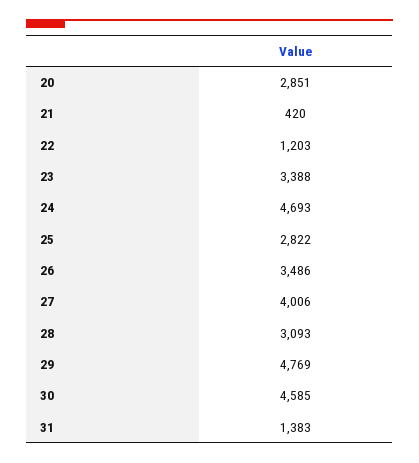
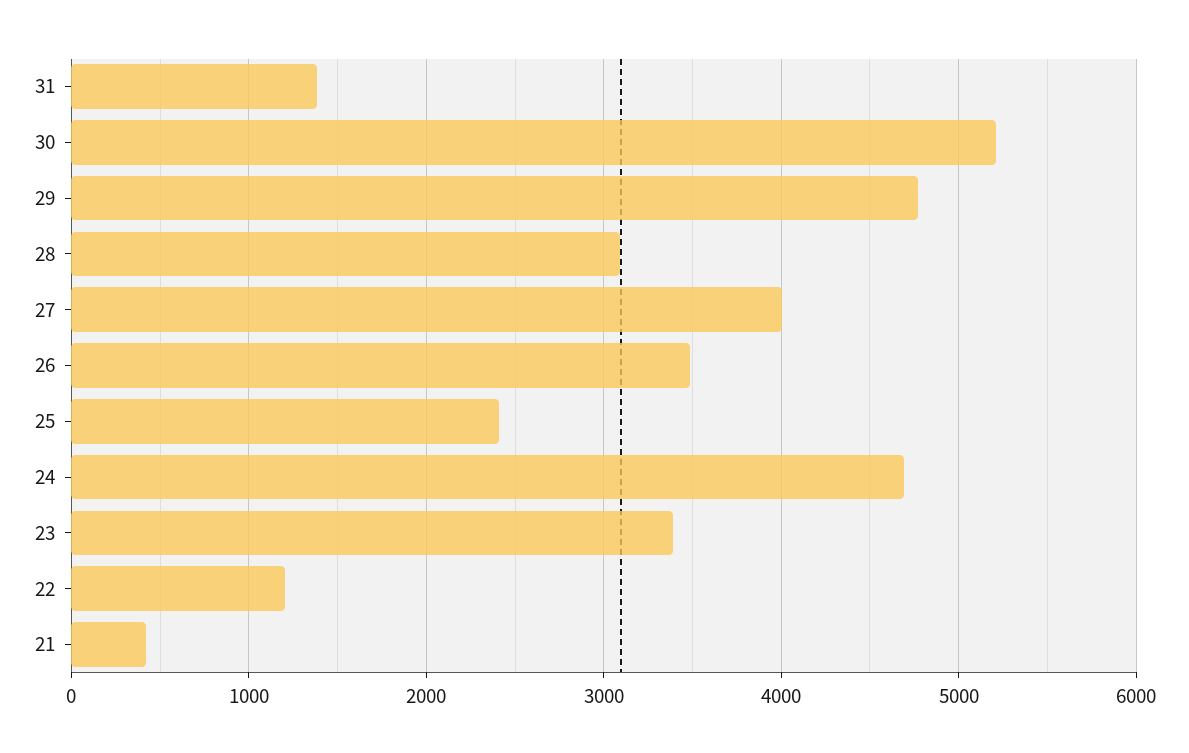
20: 2851 -> none
25: 2822 -> 2400
30: 4585 -> 5200

